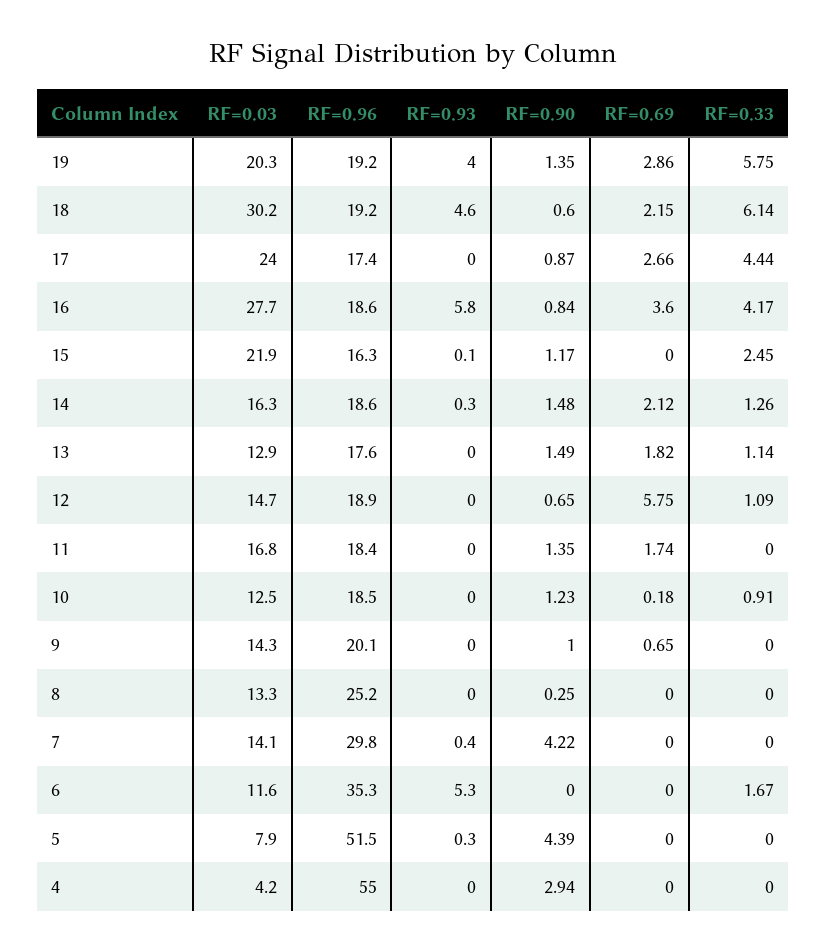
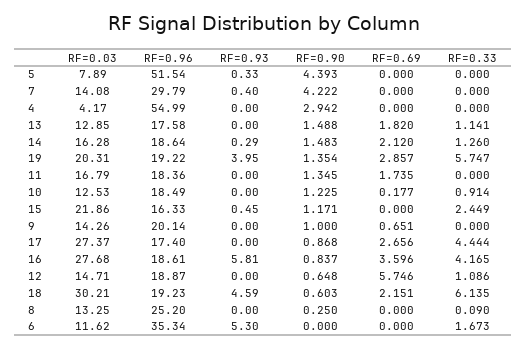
RF=0.03, 17: 24 -> 27.37
RF=0.93, 15: 0.1 -> 0.45
RF=0.33, 8: 0 -> 0.09

